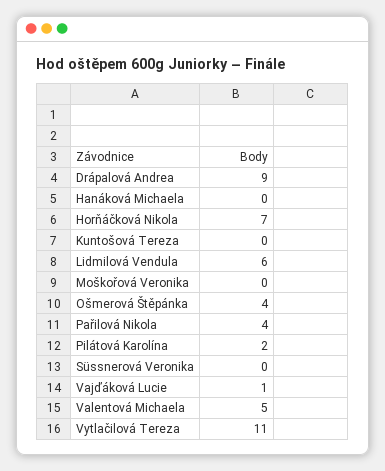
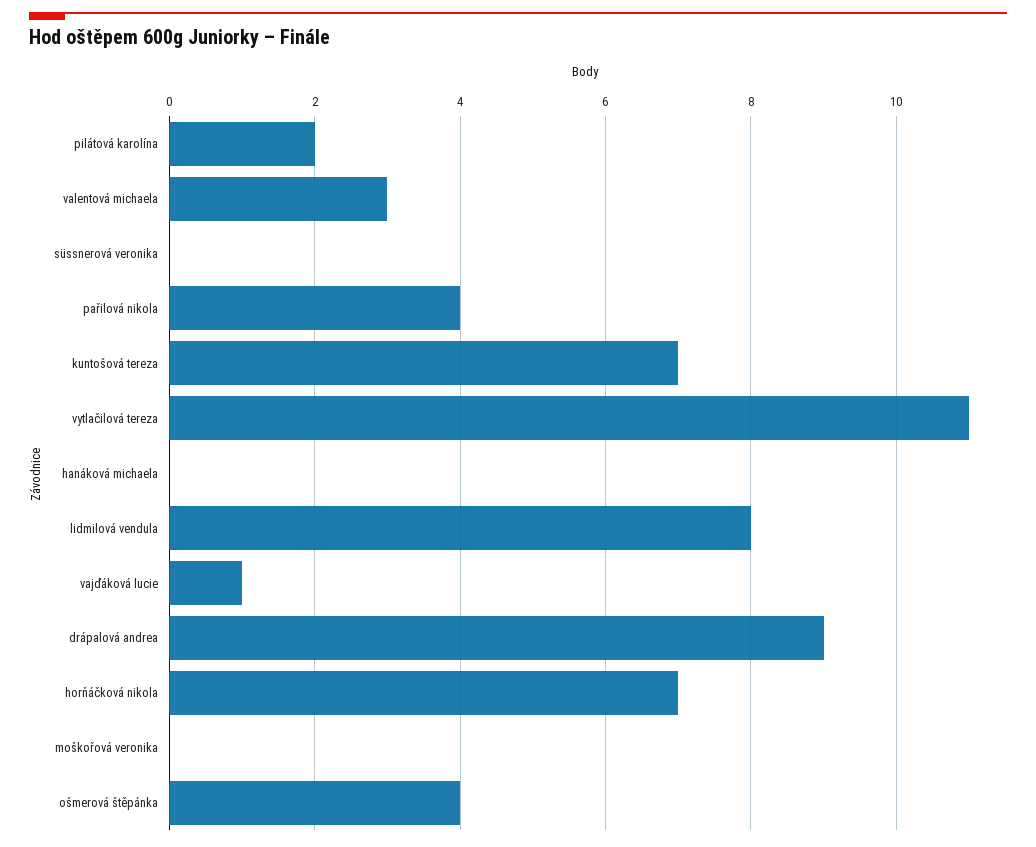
Kuntošová Tereza: 0 -> 7
Lidmilová Vendula: 6 -> 8
Valentová Michaela: 5 -> 3

